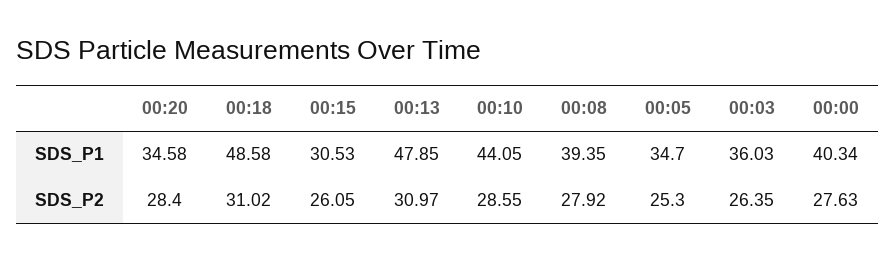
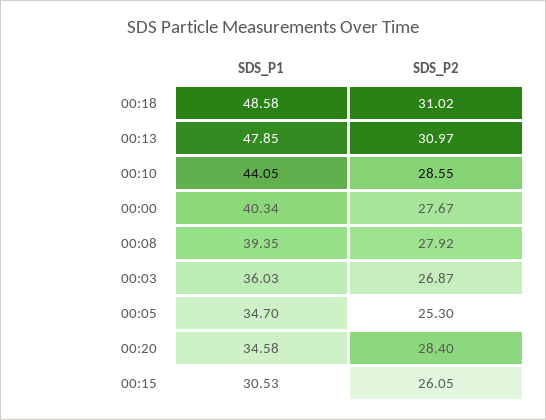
00:03, SDS_P2: 26.35 -> 26.87
00:00, SDS_P2: 27.63 -> 27.67

